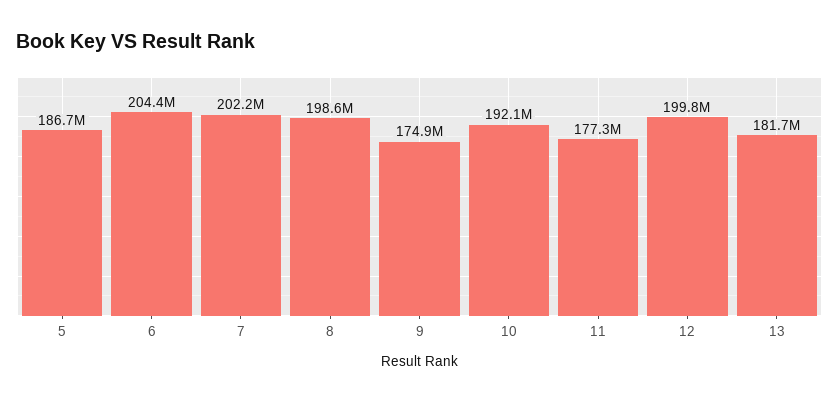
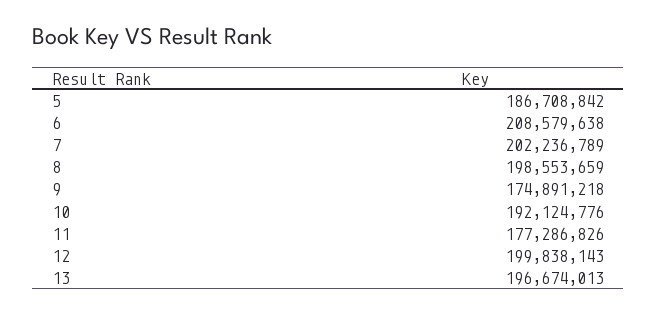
6: 204400000 -> 208579638
13: 181700000 -> 196674013

